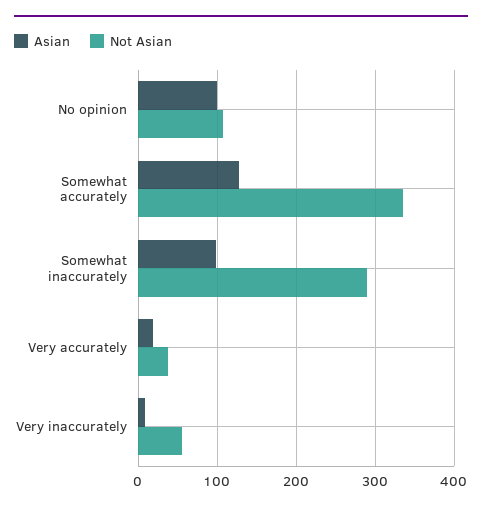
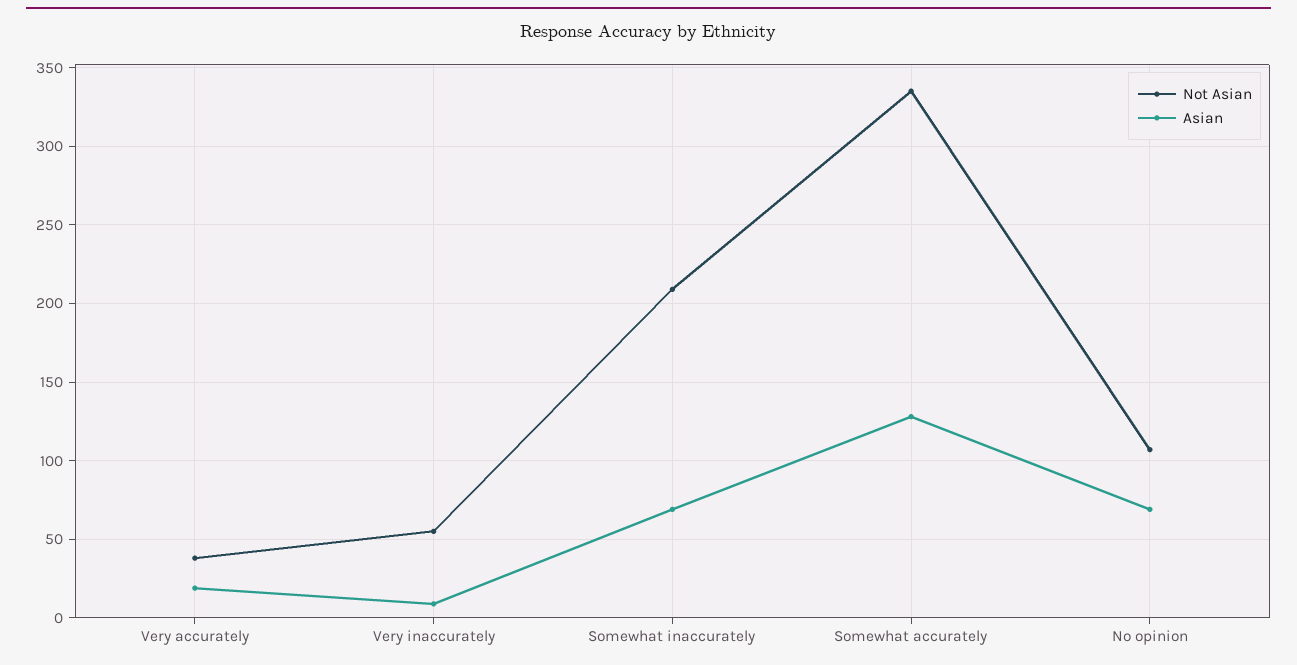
Asian, No opinion: 100 -> 70
Asian, Somewhat inaccurately: 100 -> 70
Not Asian, Somewhat inaccurately: 290 -> 210

